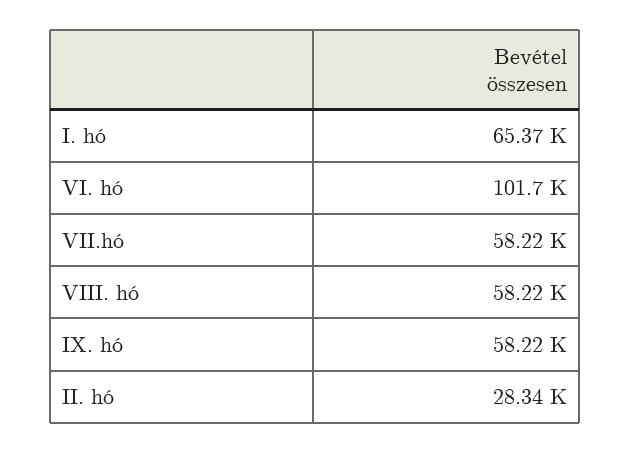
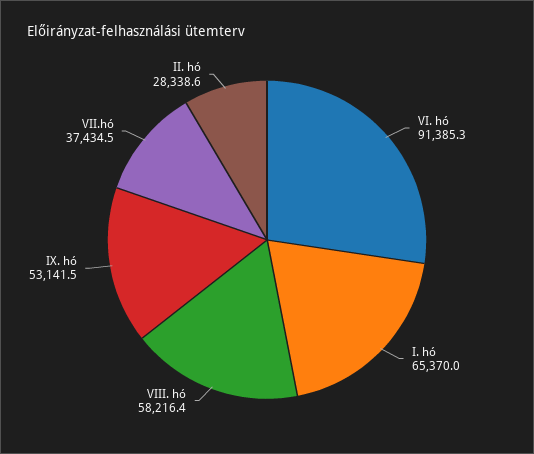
VI. hó: 101700 -> 91385.3
VII.hó: 58220 -> 37434.5
IX. hó: 58220 -> 53141.5

